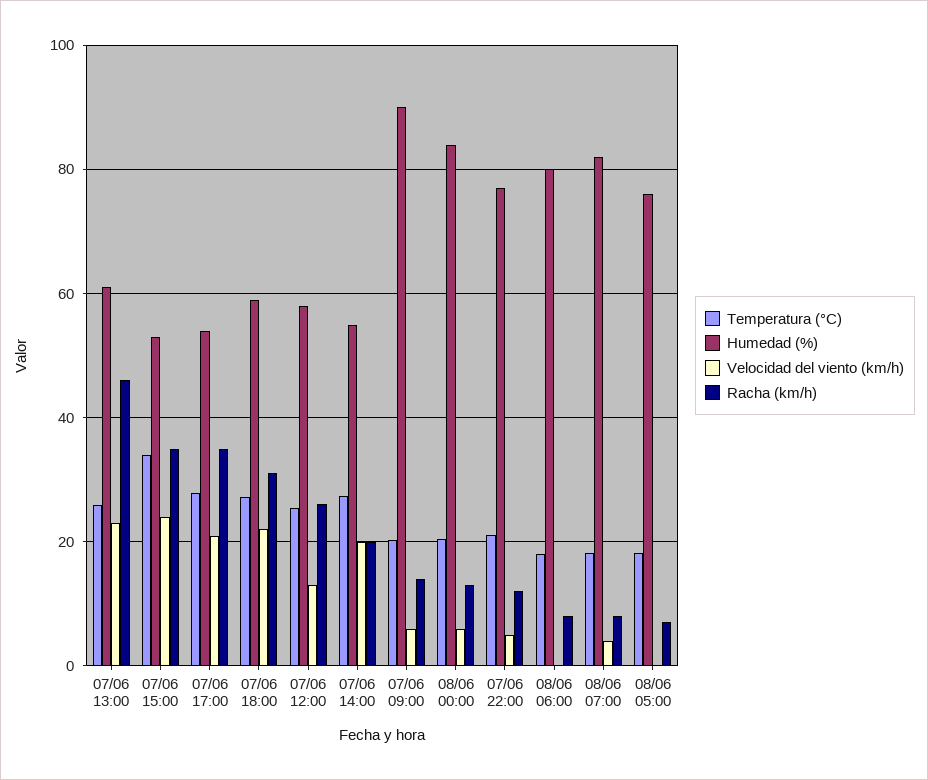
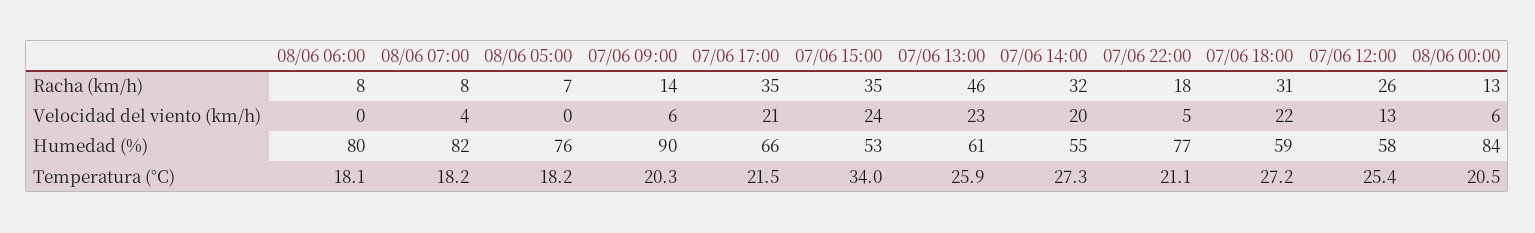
Temperatura (°C), 07/06 17:00: 28 -> 21.5
Humedad (%), 07/06 17:00: 54 -> 66
Racha (km/h), 07/06 14:00: 20 -> 32
Racha (km/h), 07/06 22:00: 12 -> 18

